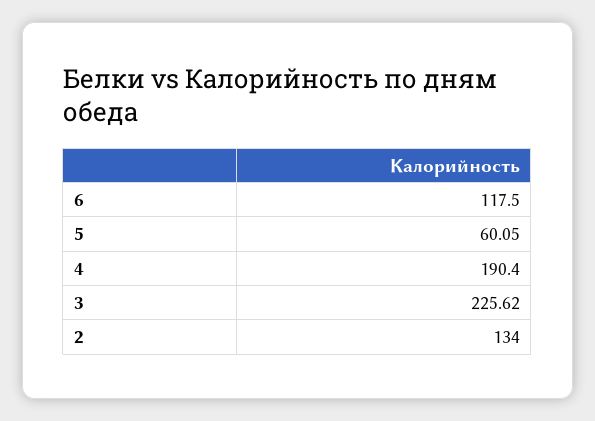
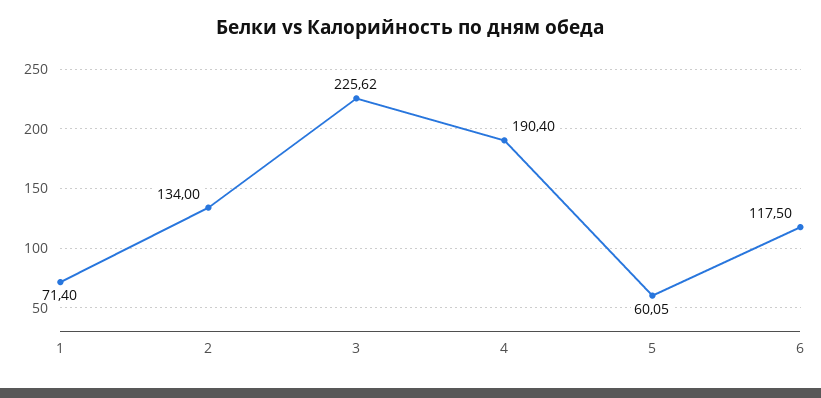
1: none -> 71.4

